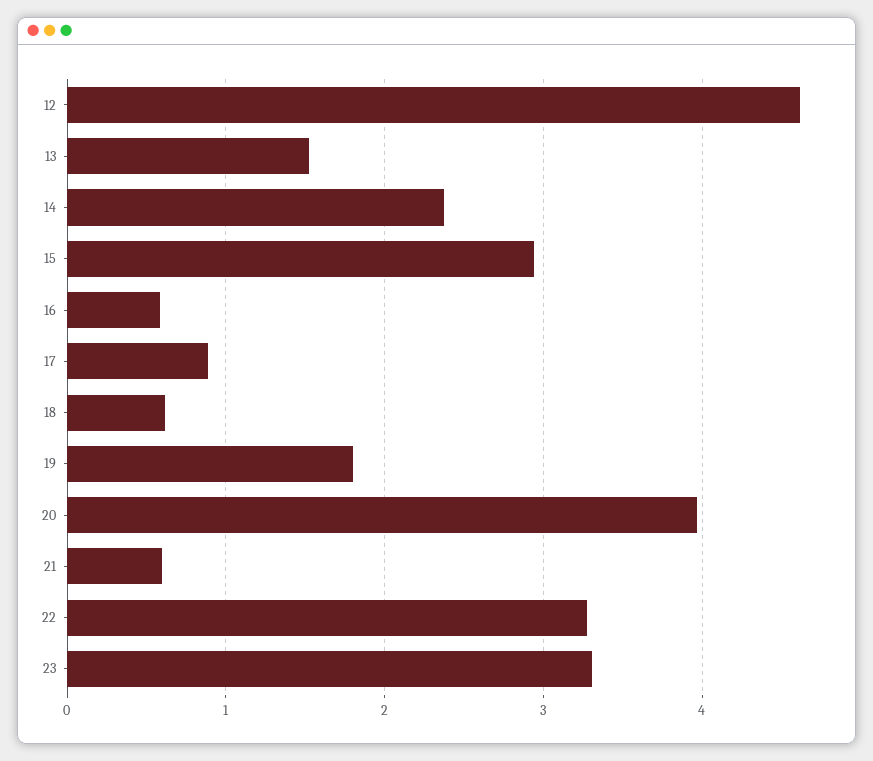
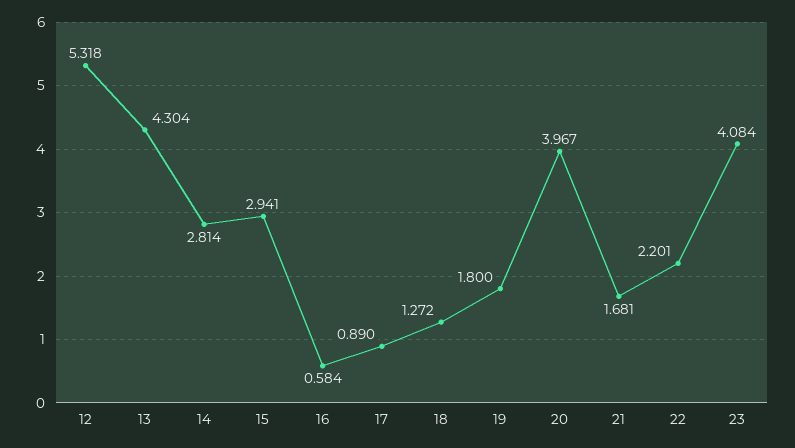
12: 4.6 -> 5.318
13: 1.5 -> 4.304
14: 2.4 -> 2.814
18: 0.6 -> 1.272
21: 0.6 -> 1.681
22: 3.3 -> 2.201
23: 3.3 -> 4.084

